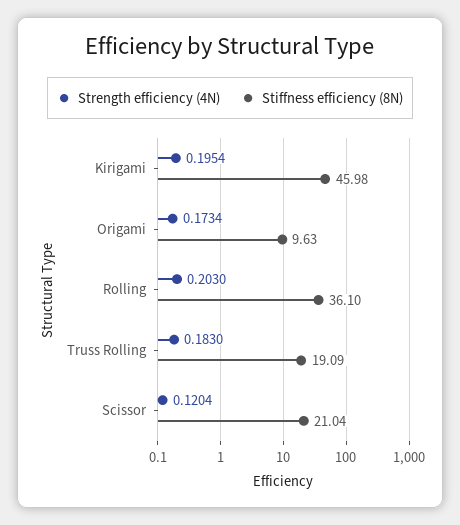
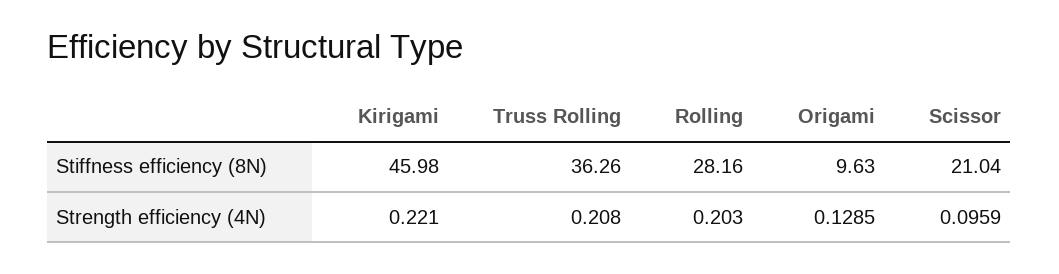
Strength efficiency (4N), Kirigami: 0.1954 -> 0.221
Strength efficiency (4N), Origami: 0.1734 -> 0.1285
Stiffness efficiency (8N), Rolling: 36.1 -> 28.16
Strength efficiency (4N), Truss Rolling: 0.183 -> 0.208
Stiffness efficiency (8N), Truss Rolling: 19.09 -> 36.26
Strength efficiency (4N), Scissor: 0.1204 -> 0.0959

